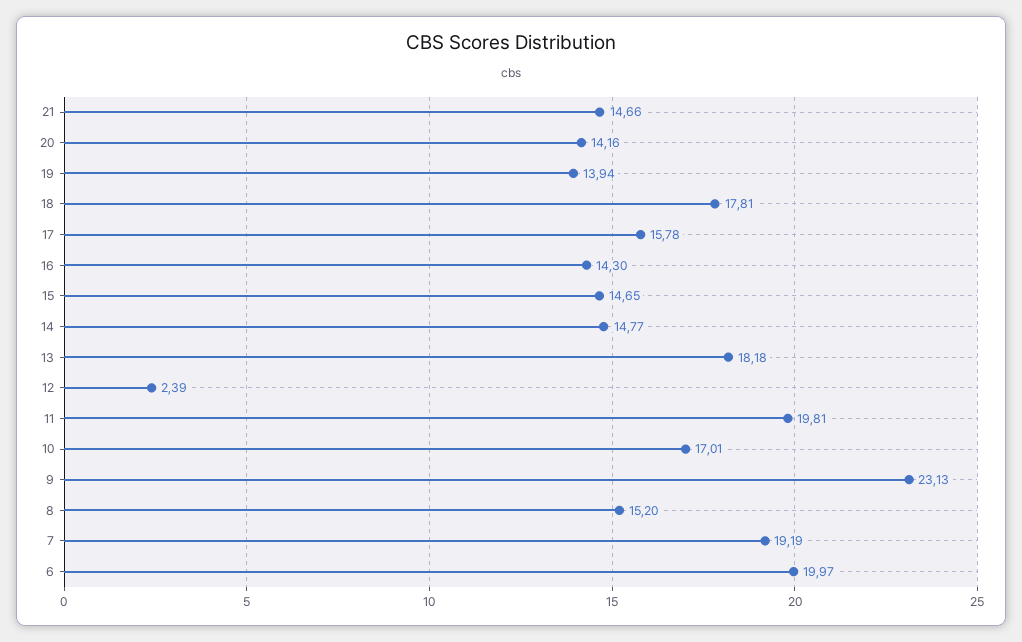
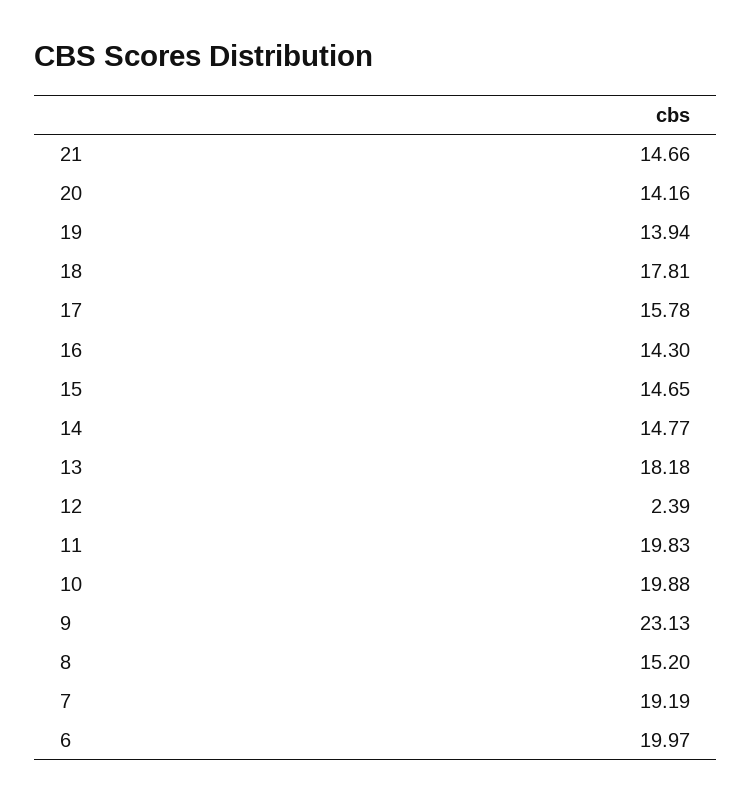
11: 19.81 -> 19.83
10: 17.01 -> 19.88

